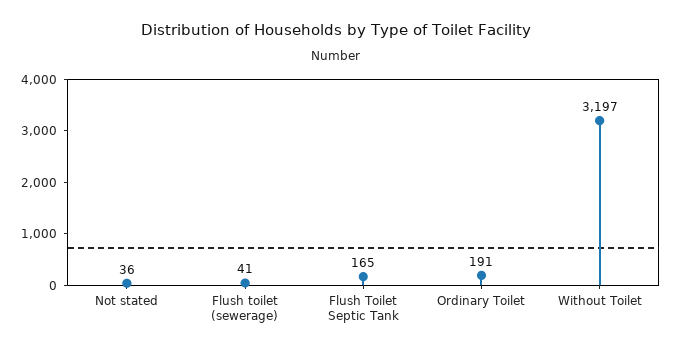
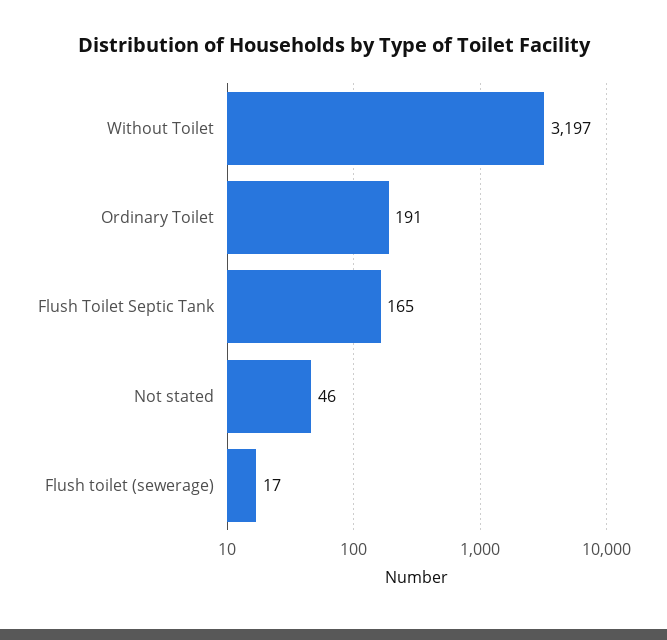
Not stated: 36 -> 46
Flush toilet (sewerage): 41 -> 17

